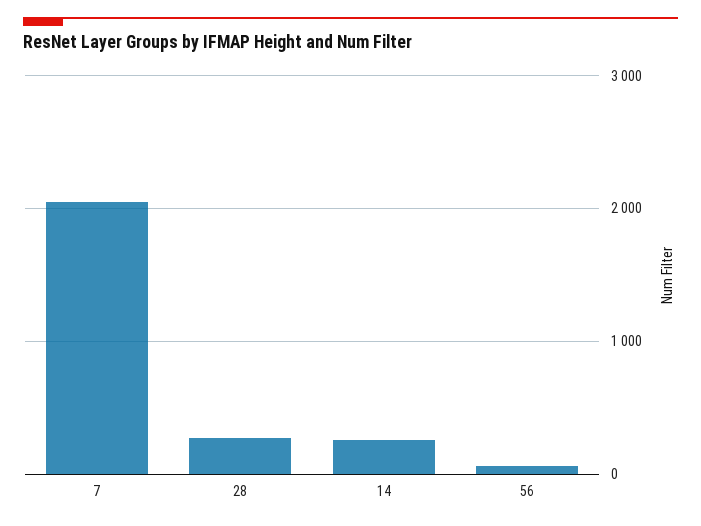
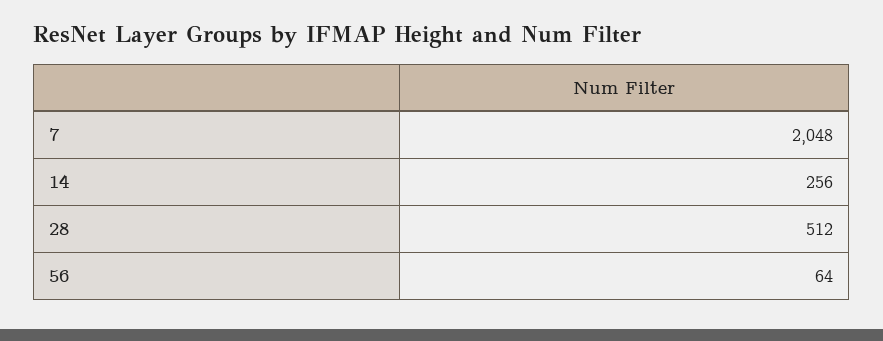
28: 300 -> 512

